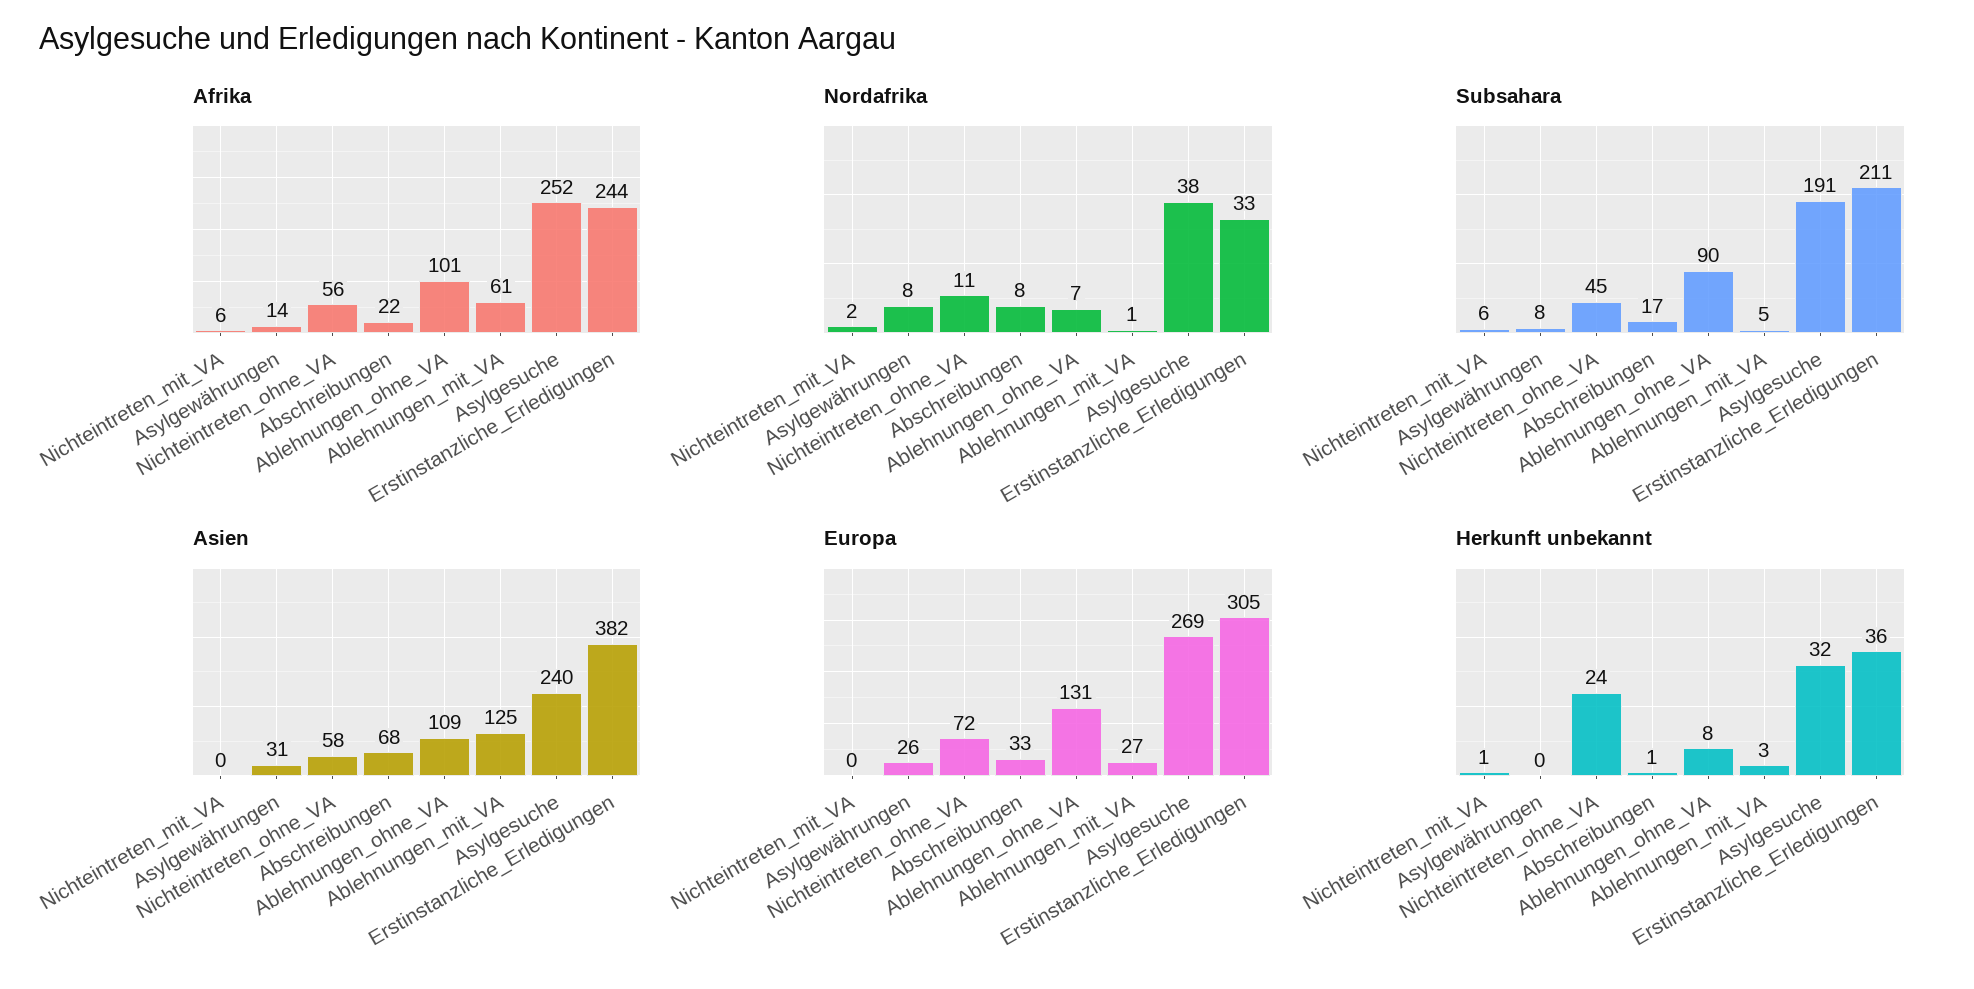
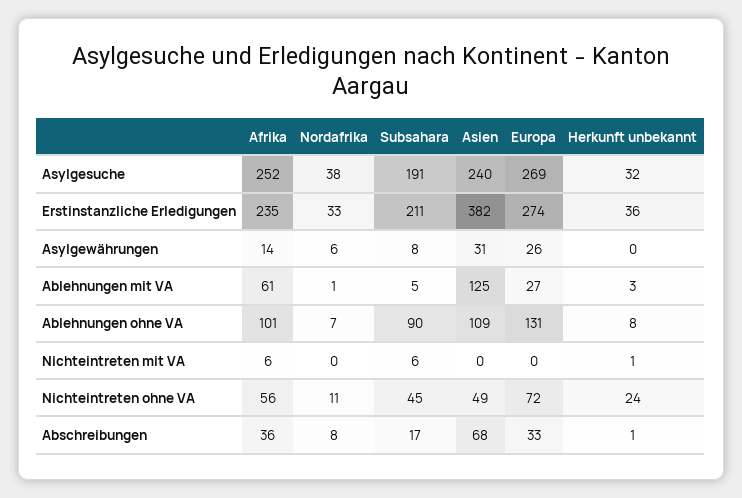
Afrika, Abschreibungen: 22 -> 36
Afrika, Erstinstanzliche_Erledigungen: 244 -> 235
Nordafrika, Nichteintreten_mit_VA: 2 -> 0
Nordafrika, Asylgewährungen: 8 -> 6
Asien, Nichteintreten_ohne_VA: 58 -> 49
Europa, Erstinstanzliche_Erledigungen: 305 -> 274

